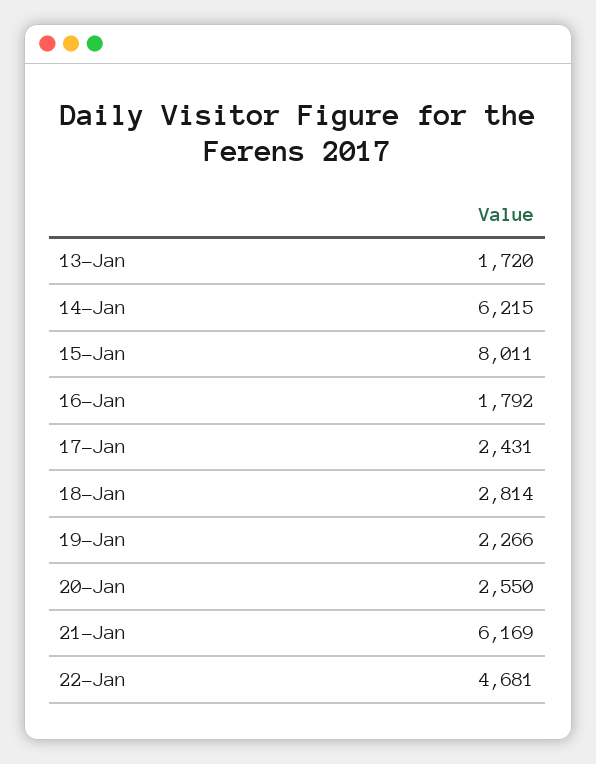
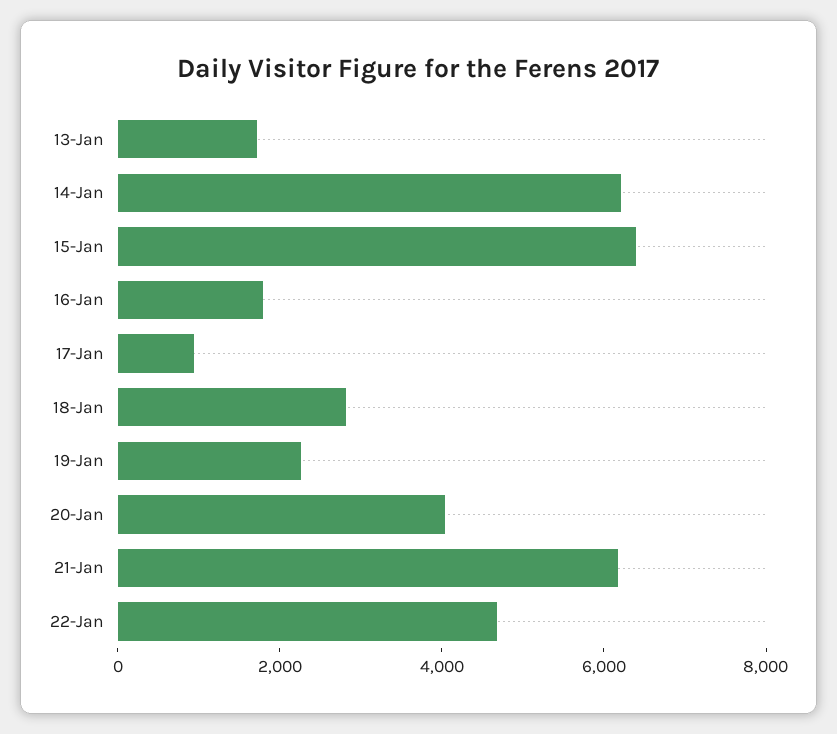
15-Jan: 8011 -> 6500
17-Jan: 2431 -> 1000
20-Jan: 2550 -> 4000

